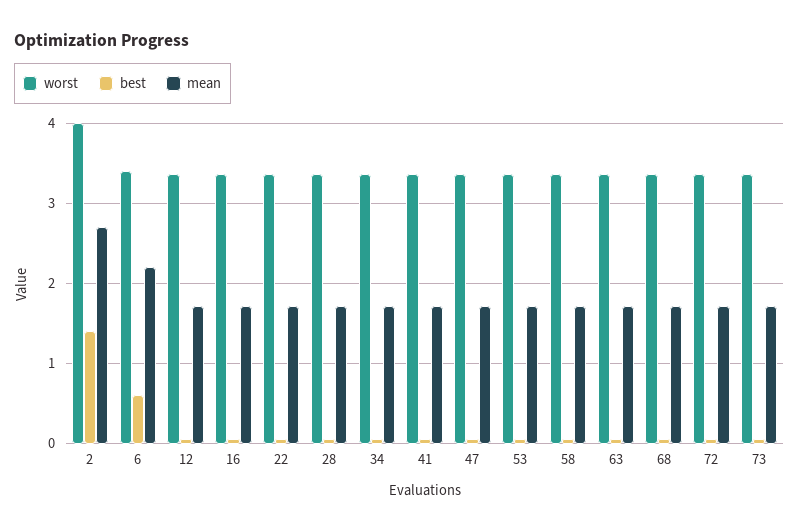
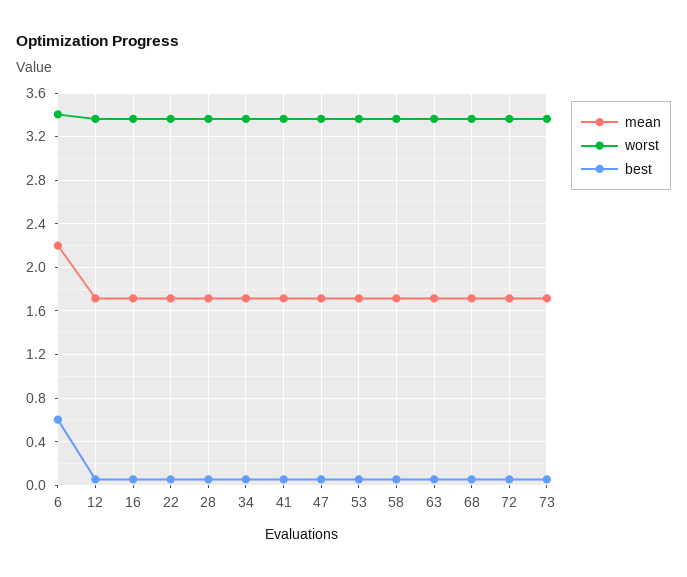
worst, 2: 4 -> none
best, 2: 1.4 -> none
mean, 2: 2.7 -> none

